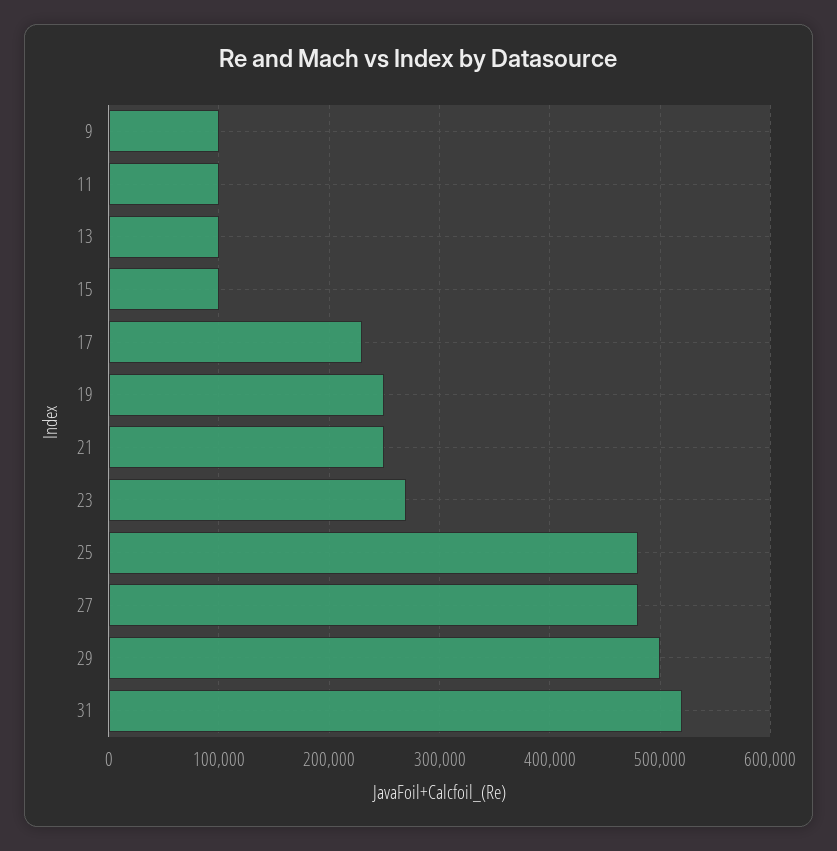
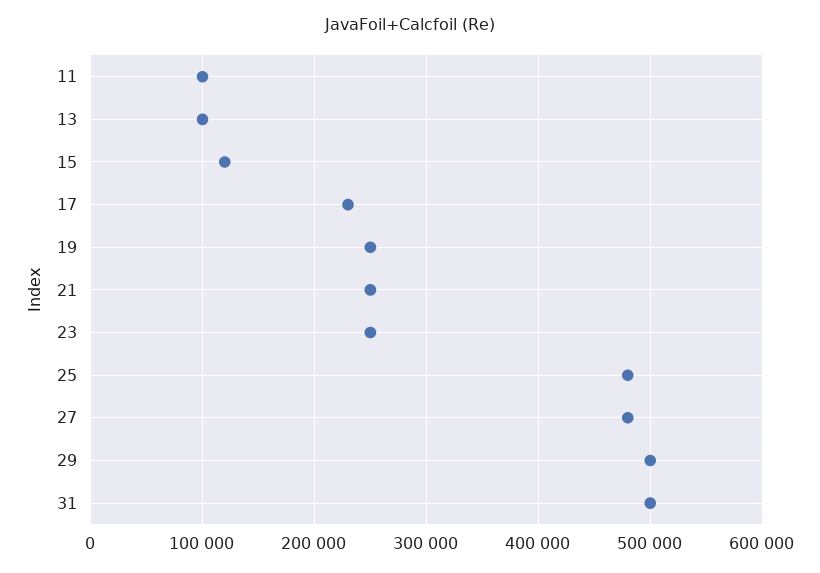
9: 100000 -> none
15: 100000 -> 120000
23: 270000 -> 250000
31: 520000 -> 500000

